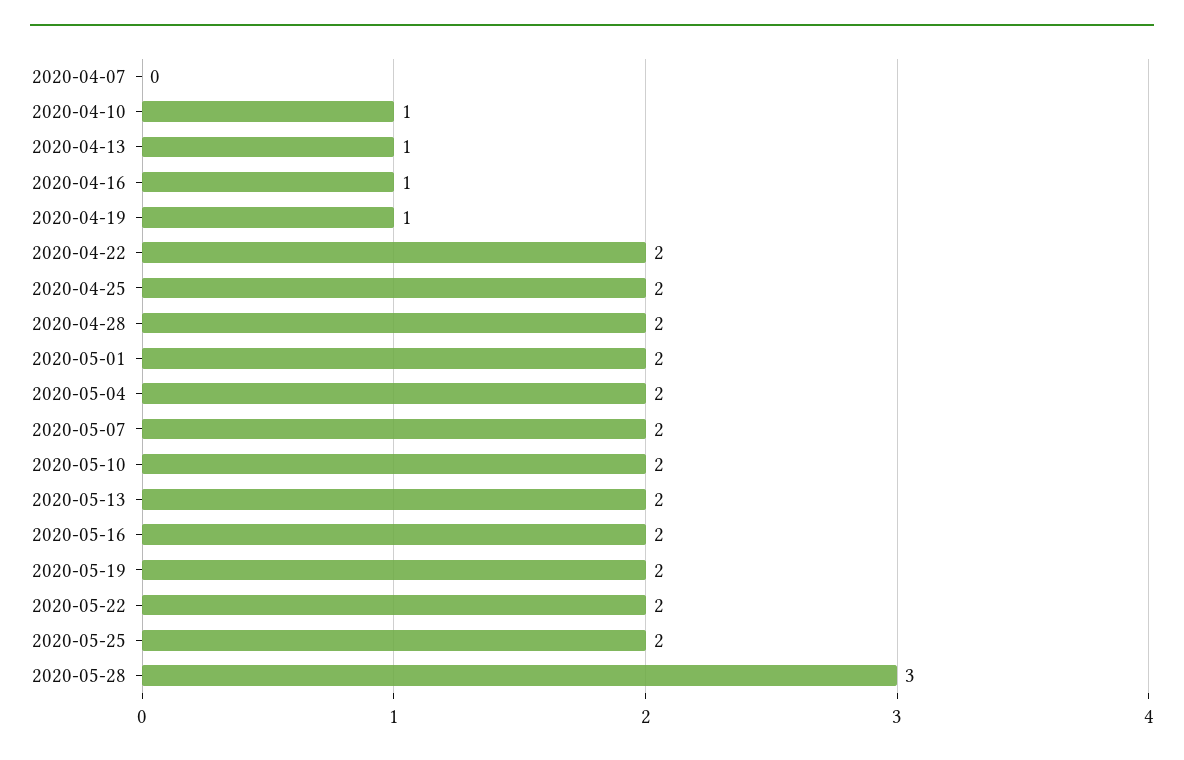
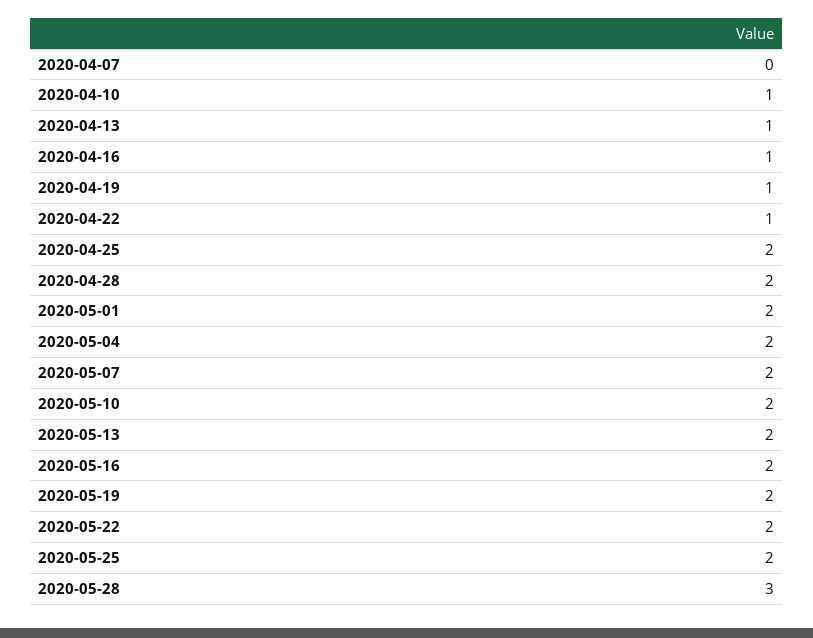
2020-04-22: 2 -> 1

